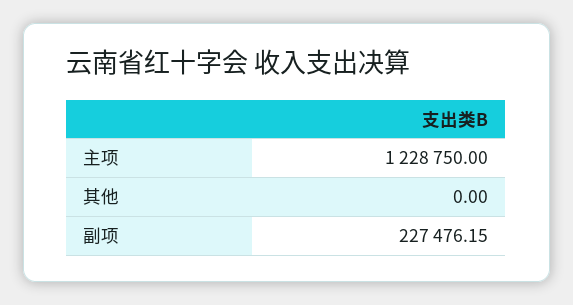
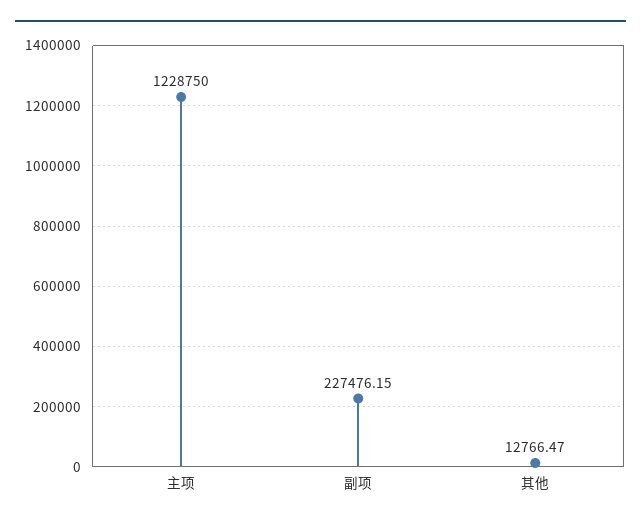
其他: 0 -> 12766.47

